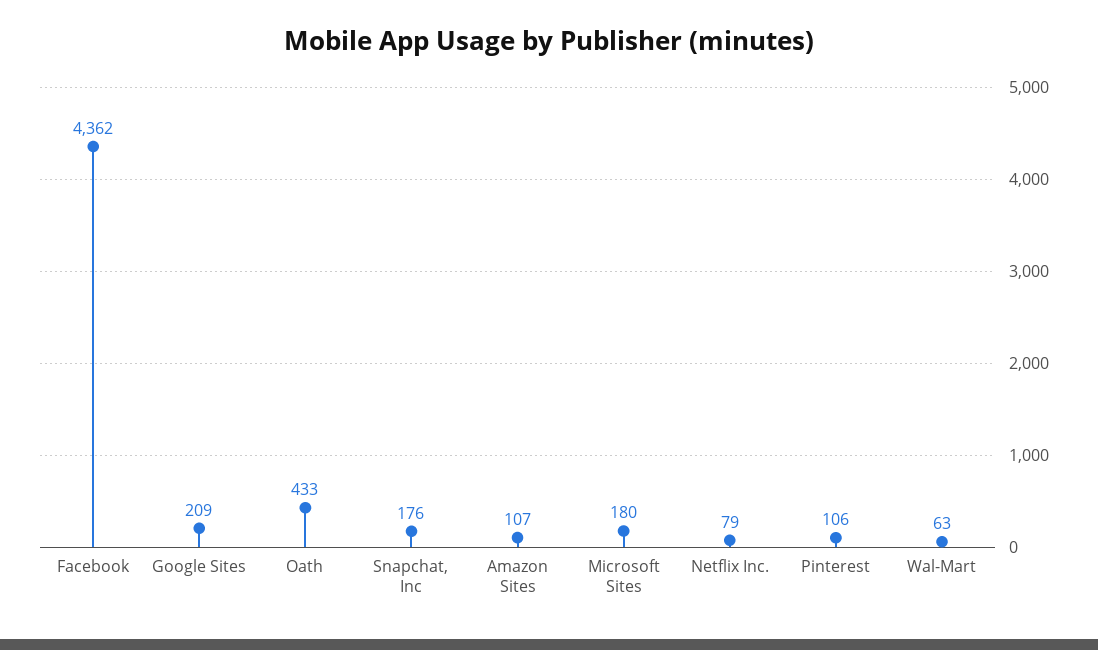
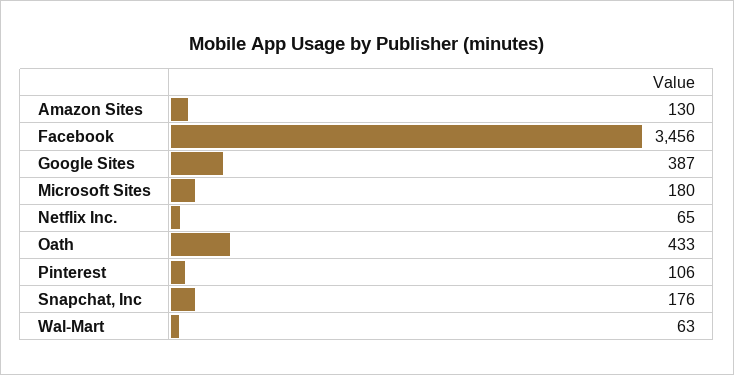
Facebook: 4362 -> 3456
Google Sites: 209 -> 387
Amazon Sites: 107 -> 130
Netflix Inc.: 79 -> 65

